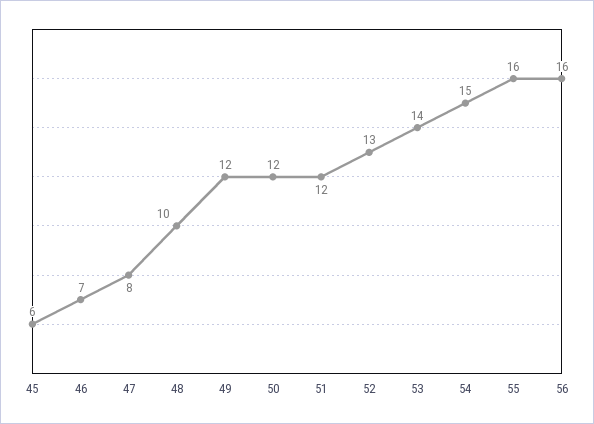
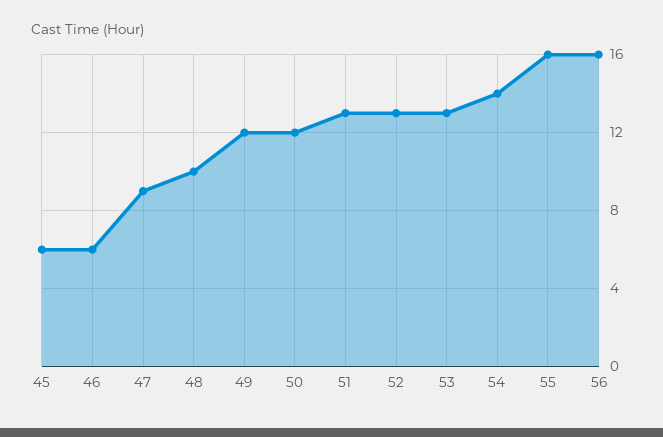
46: 7 -> 6
47: 8 -> 9
51: 12 -> 13
53: 14 -> 13
54: 15 -> 14

